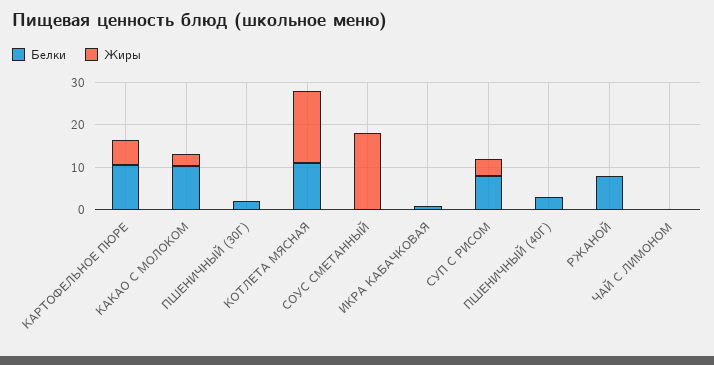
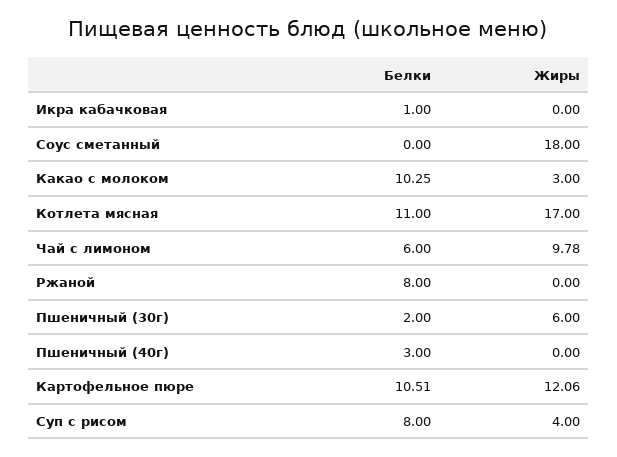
Жиры, КАРТОФЕЛЬНОЕ ПЮРЕ: 6 -> 12.06
Жиры, ПШЕНИЧНЫЙ (30Г): 0 -> 6
Белки, ЧАЙ С ЛИМОНОМ: 0 -> 6
Жиры, ЧАЙ С ЛИМОНОМ: 0 -> 9.78

